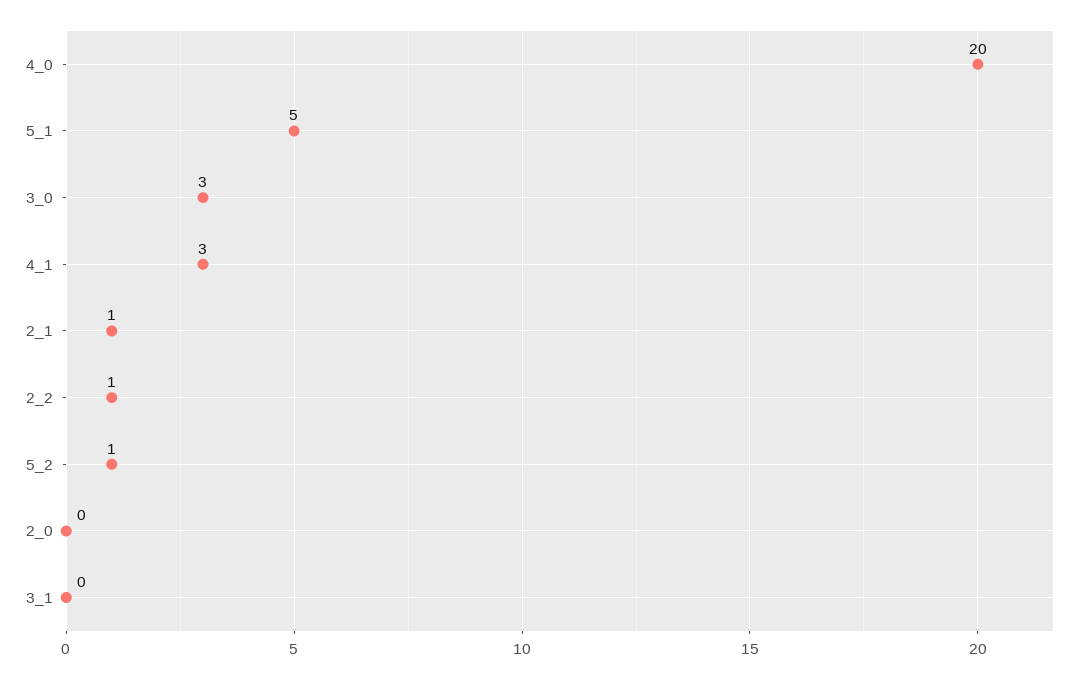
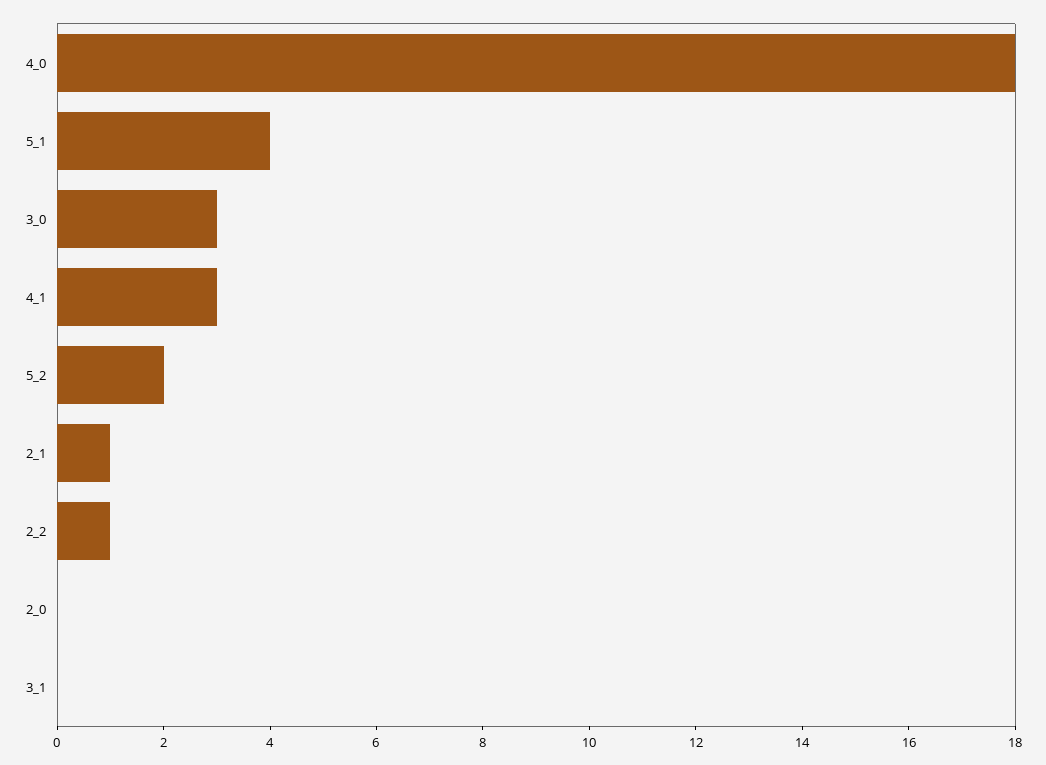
4_0: 20 -> 18
5_1: 5 -> 4
5_2: 1 -> 2

